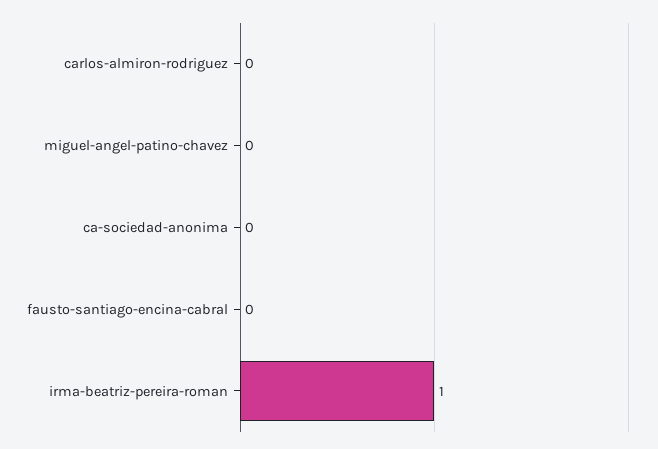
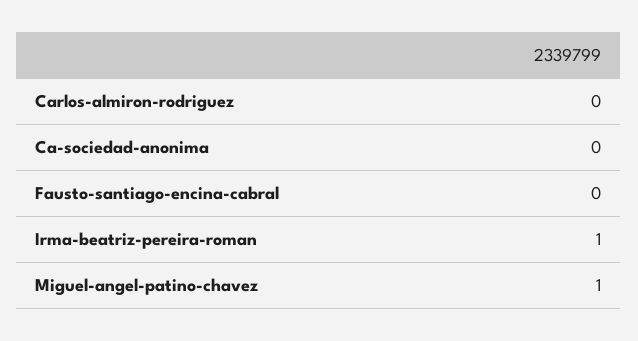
miguel-angel-patino-chavez: 0 -> 1

